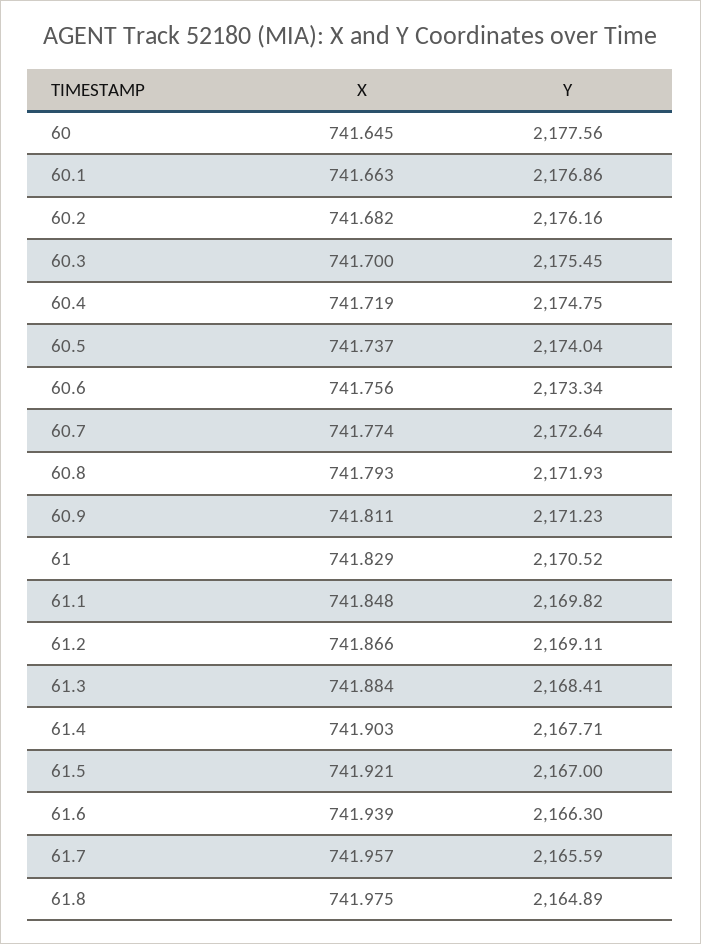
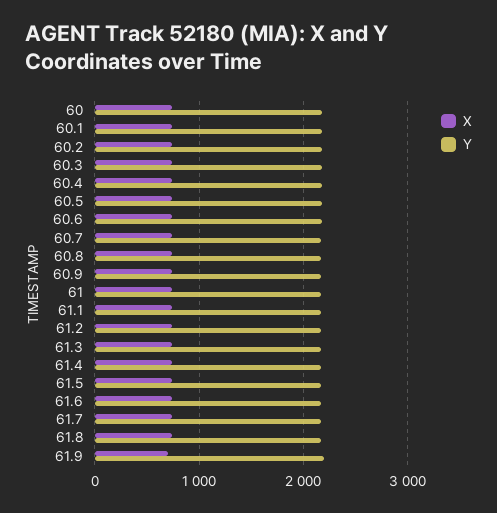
X, 61.9: none -> 700
Y, 61.9: none -> 2200

